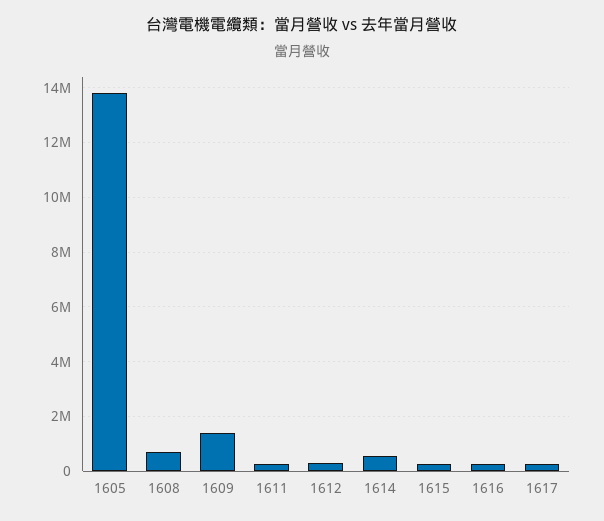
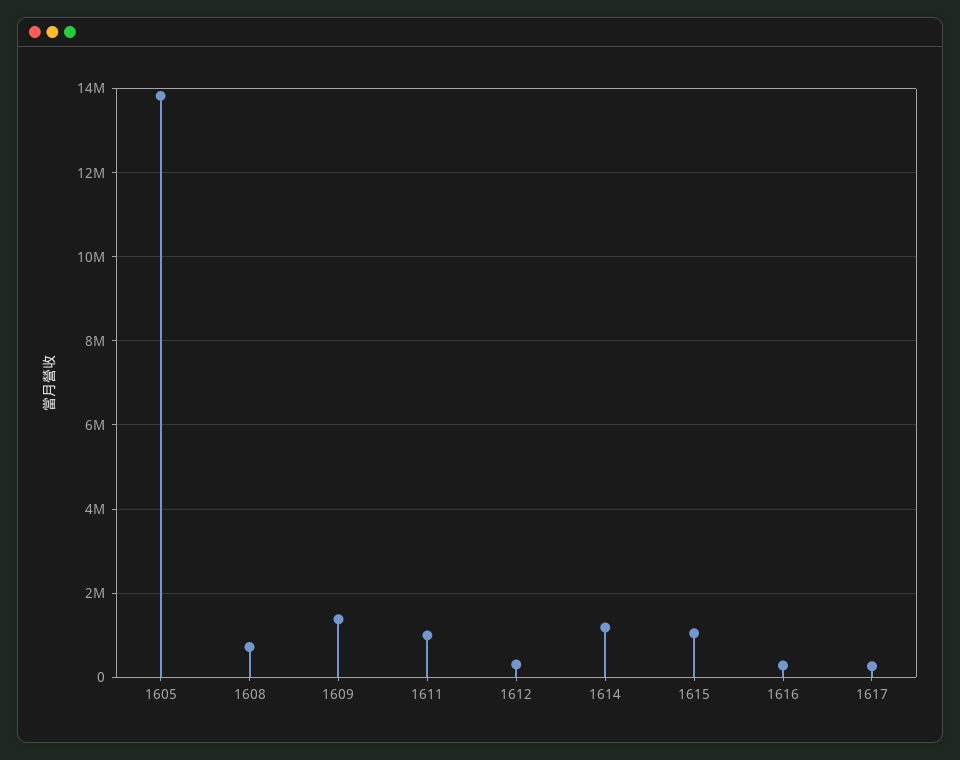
1611: 250000 -> 1000000
1614: 500000 -> 1200000
1615: 250000 -> 1000000

